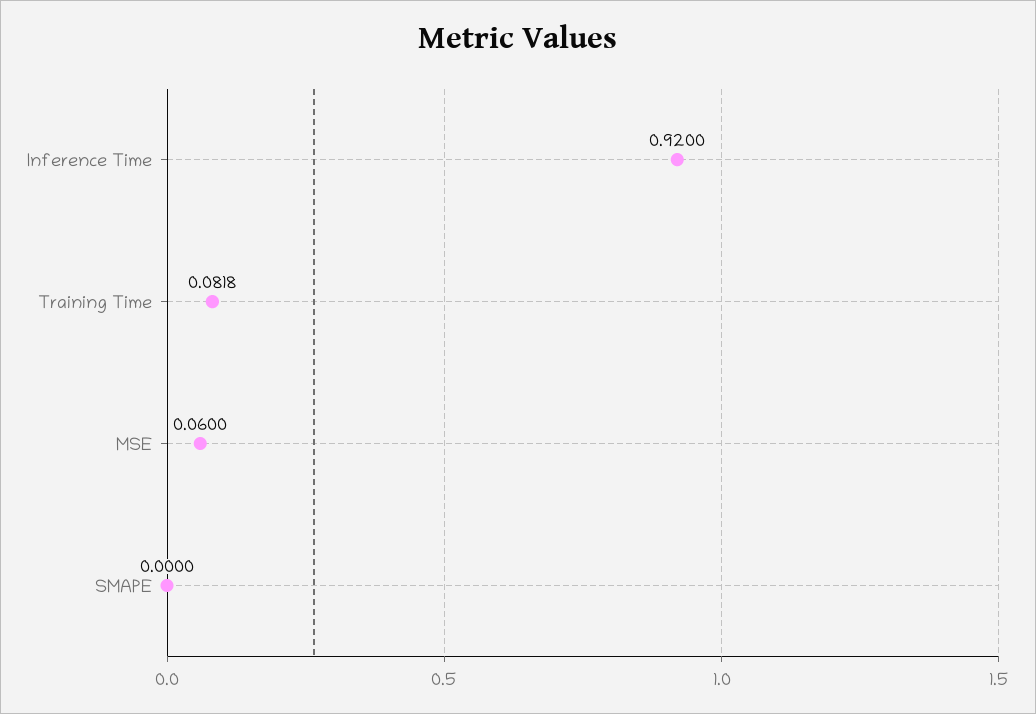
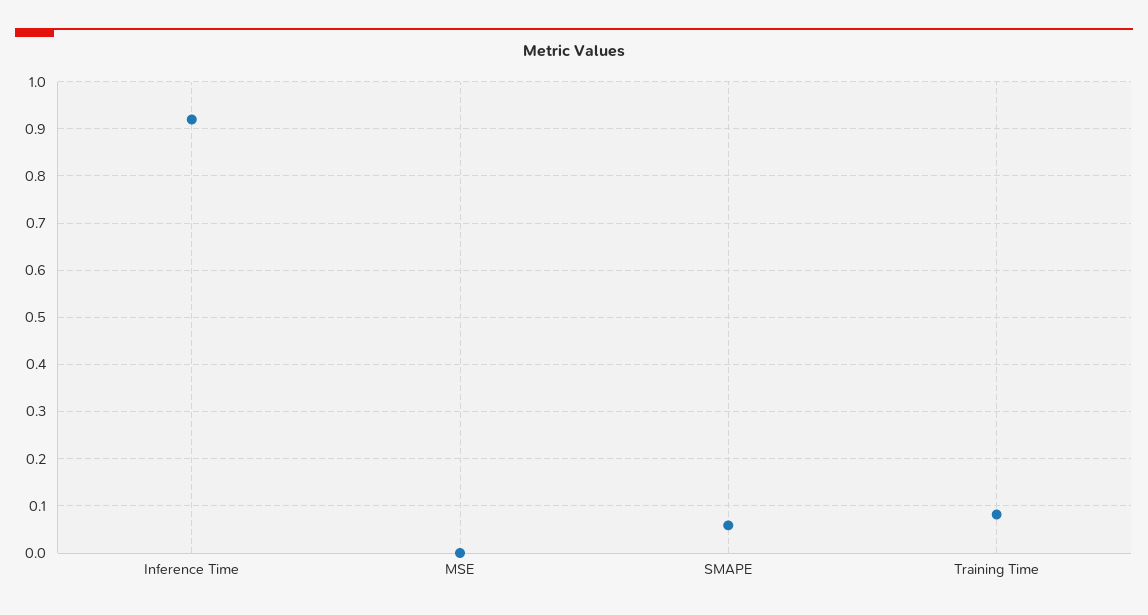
MSE: 0.06 -> 0
SMAPE: 0 -> 0.06

